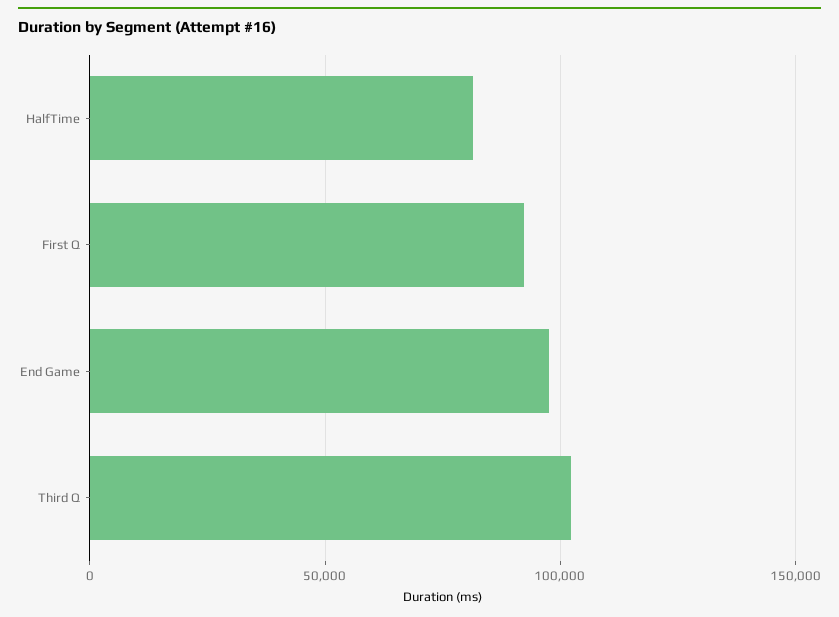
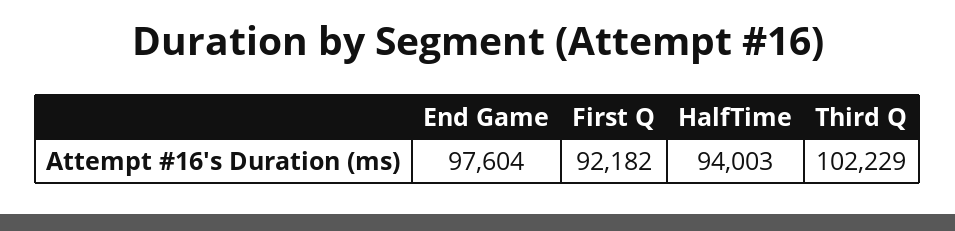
HalfTime: 80000 -> 94003

